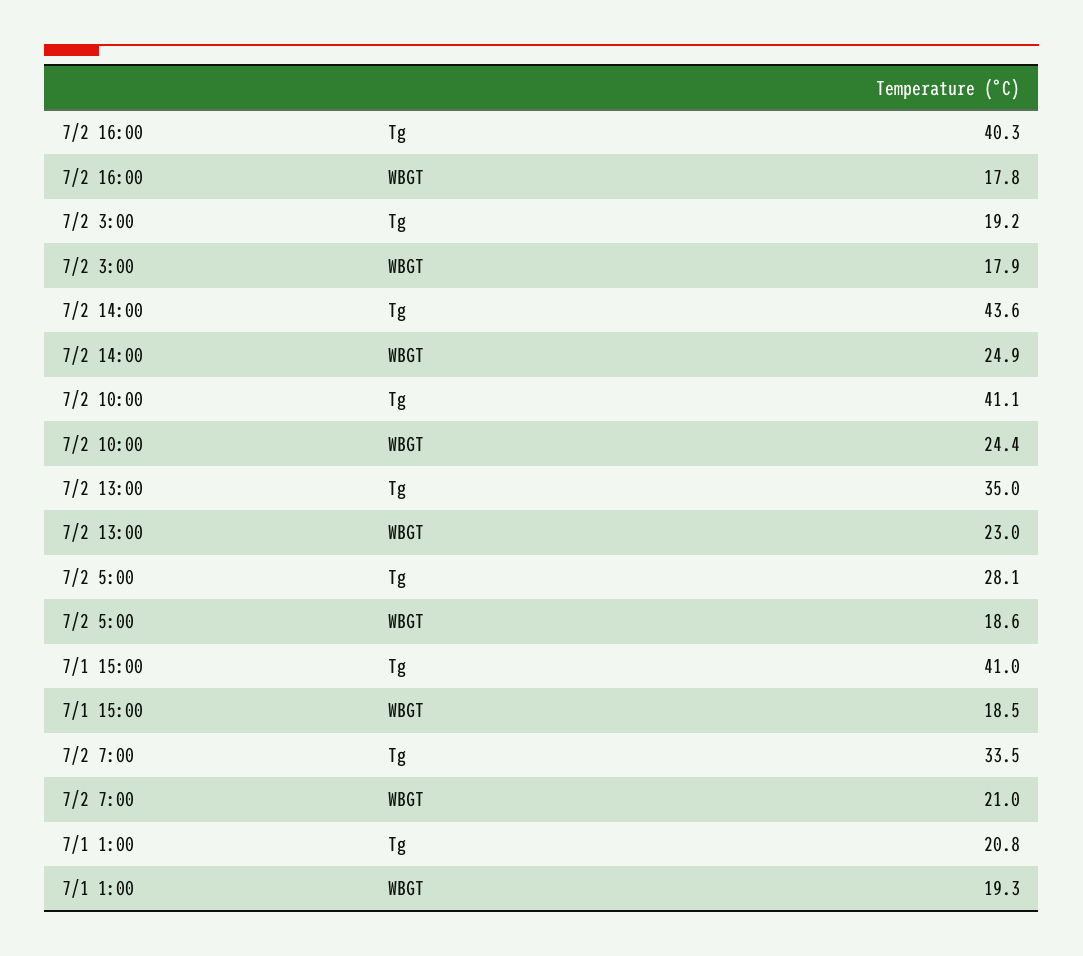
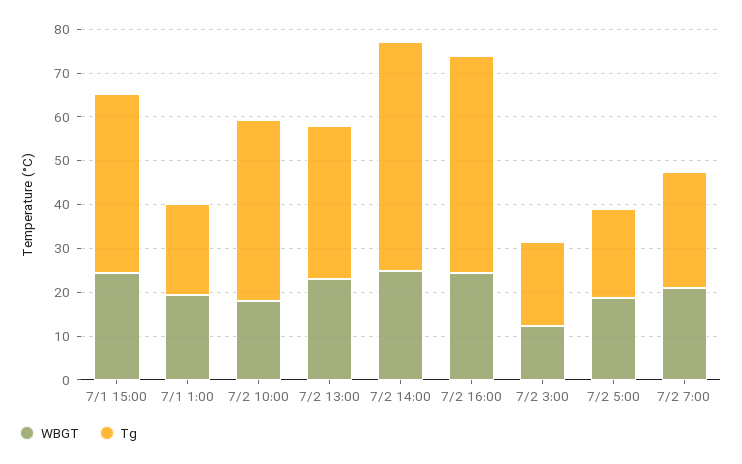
Tg, 7/2 16:00: 40.3 -> 50
WBGT, 7/2 16:00: 17.8 -> 24
WBGT, 7/2 3:00: 17.9 -> 12
Tg, 7/2 14:00: 43.6 -> 52
WBGT, 7/2 10:00: 24.4 -> 18
Tg, 7/2 5:00: 28.1 -> 20
WBGT, 7/1 15:00: 18.5 -> 24
Tg, 7/2 7:00: 33.5 -> 26

